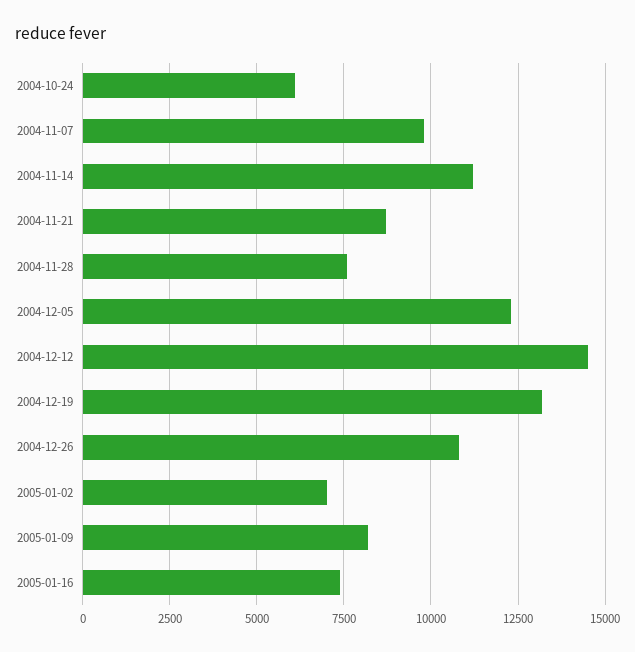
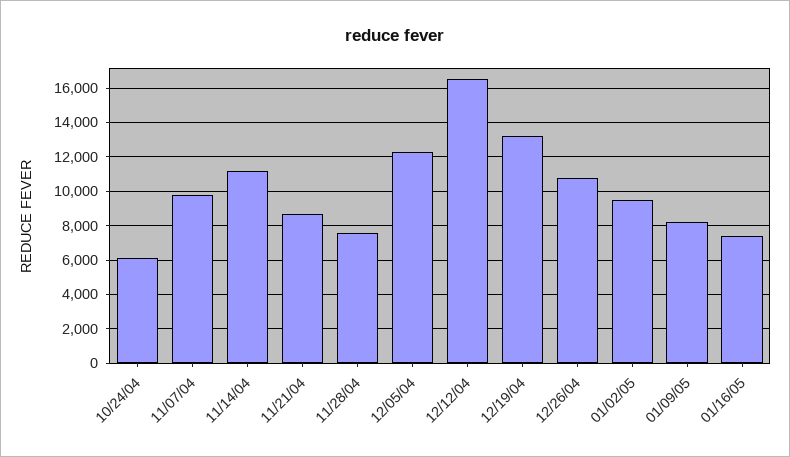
2004-12-12: 14500 -> 16500
2005-01-02: 7000 -> 9500

